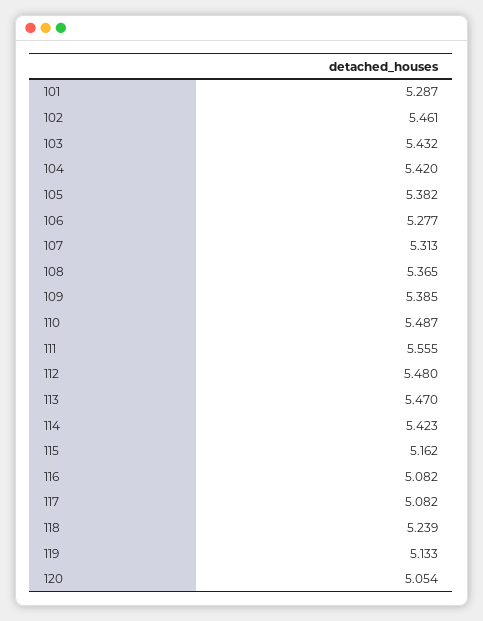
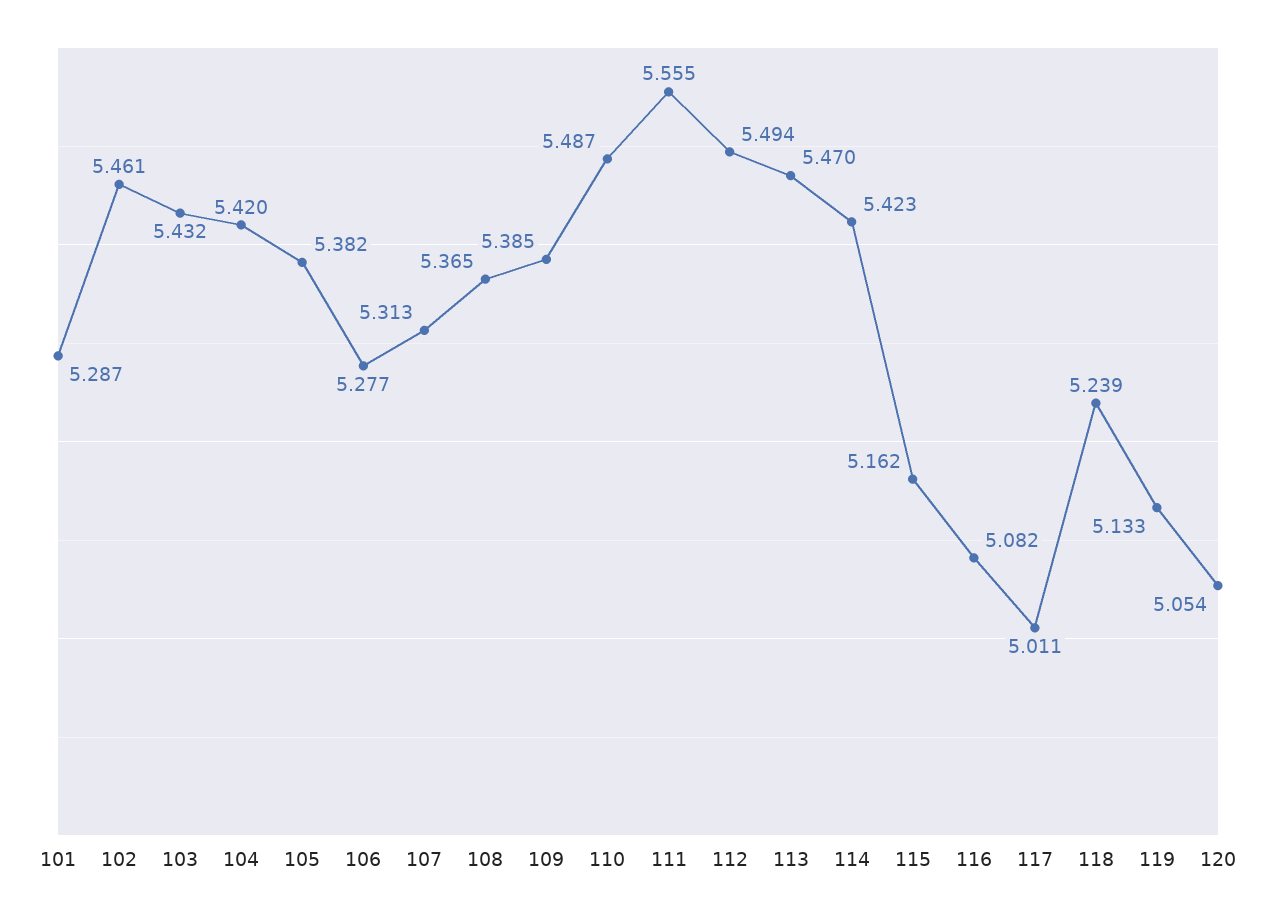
112: 5.48 -> 5.494
117: 5.082 -> 5.011

